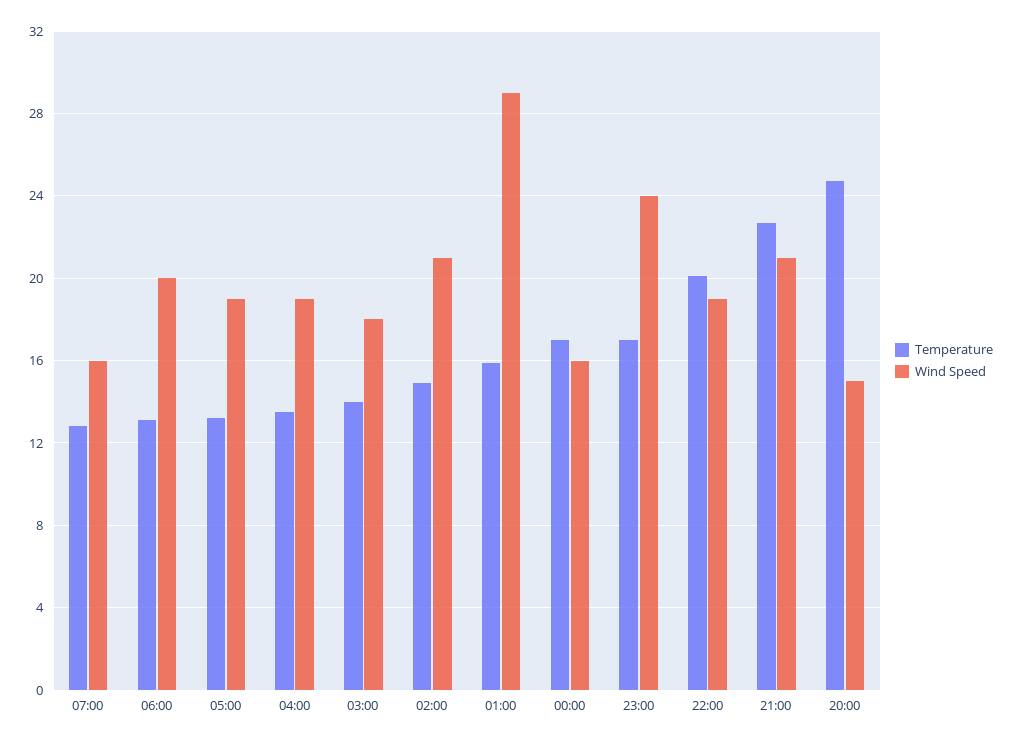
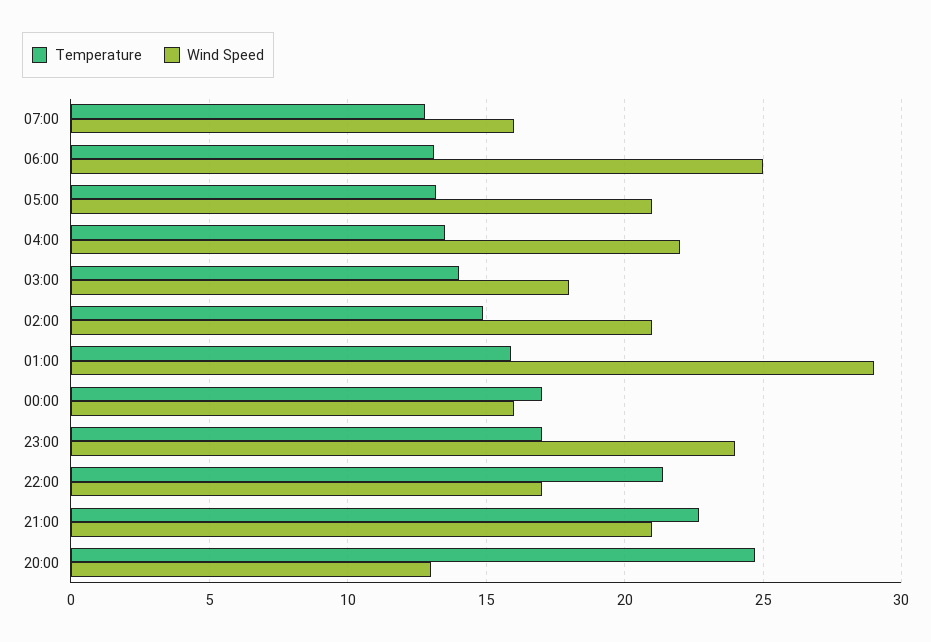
Wind Speed, 06:00: 20 -> 25
Wind Speed, 05:00: 19 -> 21
Wind Speed, 04:00: 19 -> 22
Temperature, 22:00: 20 -> 21.5
Wind Speed, 22:00: 19 -> 17
Wind Speed, 20:00: 15 -> 13

